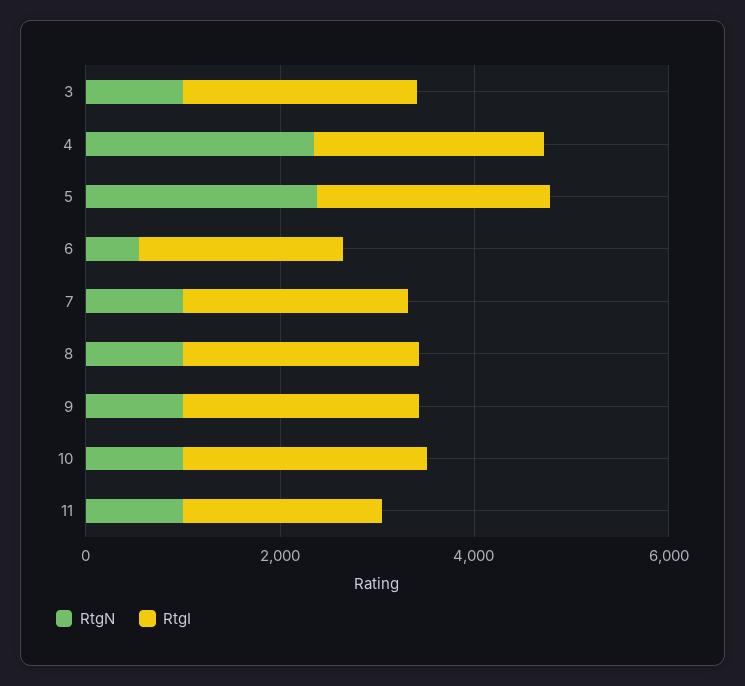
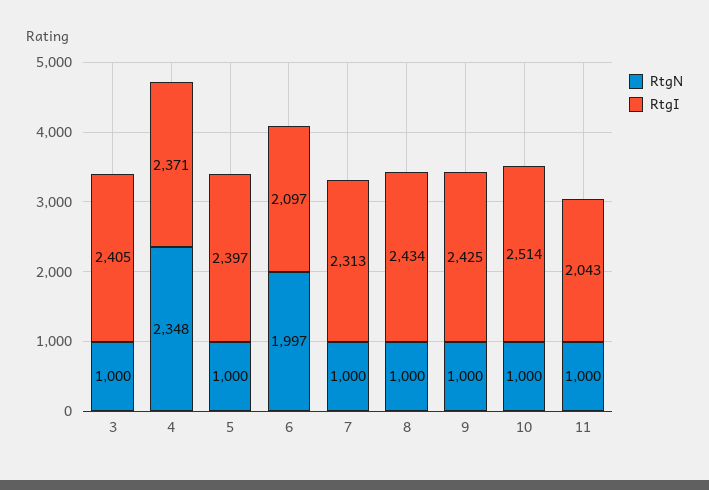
RtgN, 5: 2500 -> 1000
RtgN, 6: 500 -> 1997

